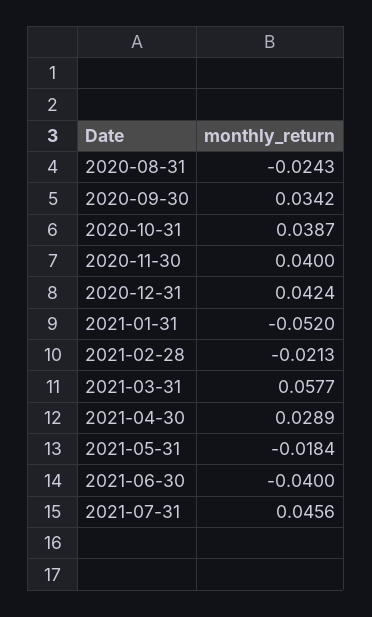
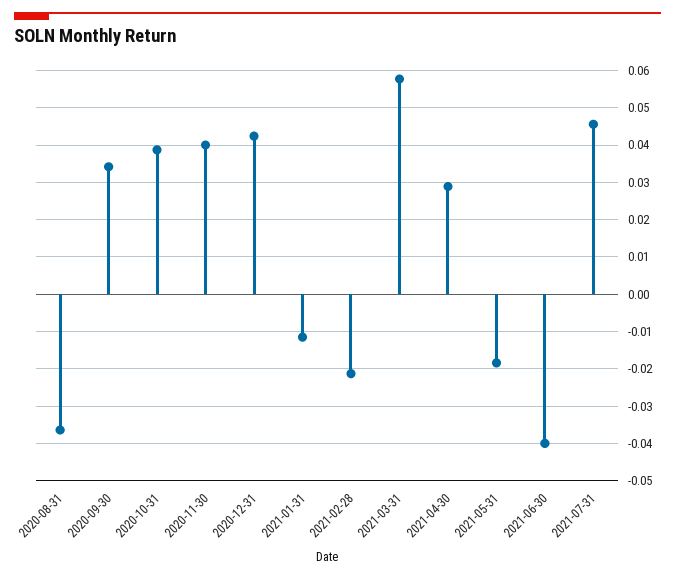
2020-08-31: -0.0243 -> -0.036
2021-01-31: -0.052 -> -0.012

